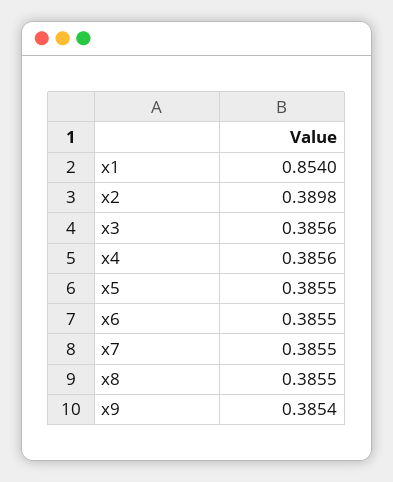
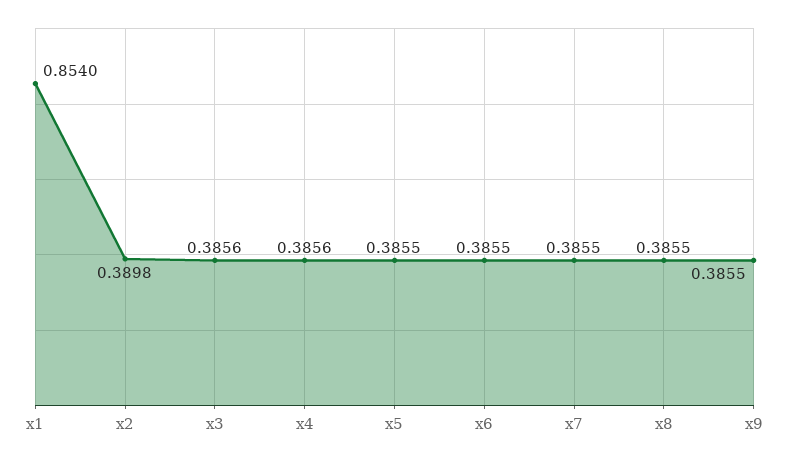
x9: 0.3854 -> 0.3855

